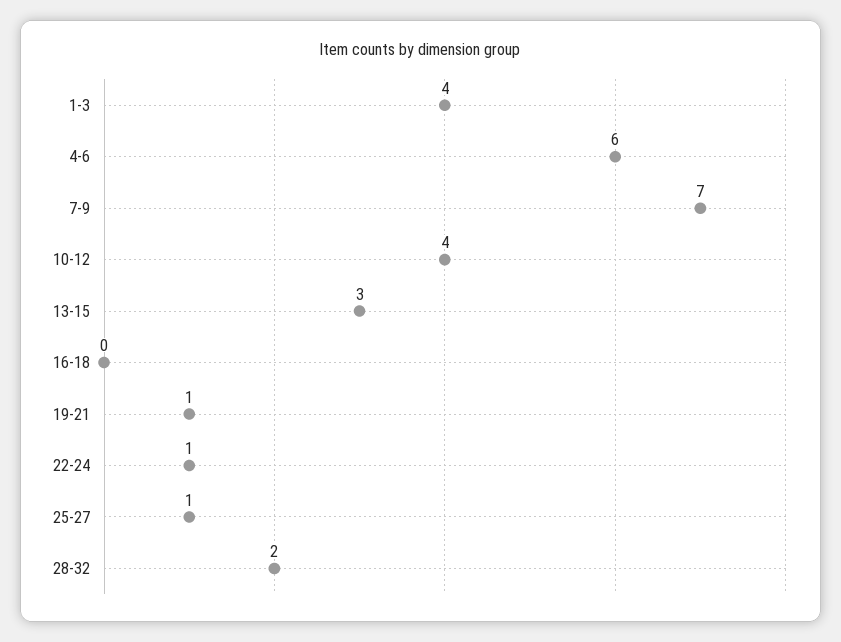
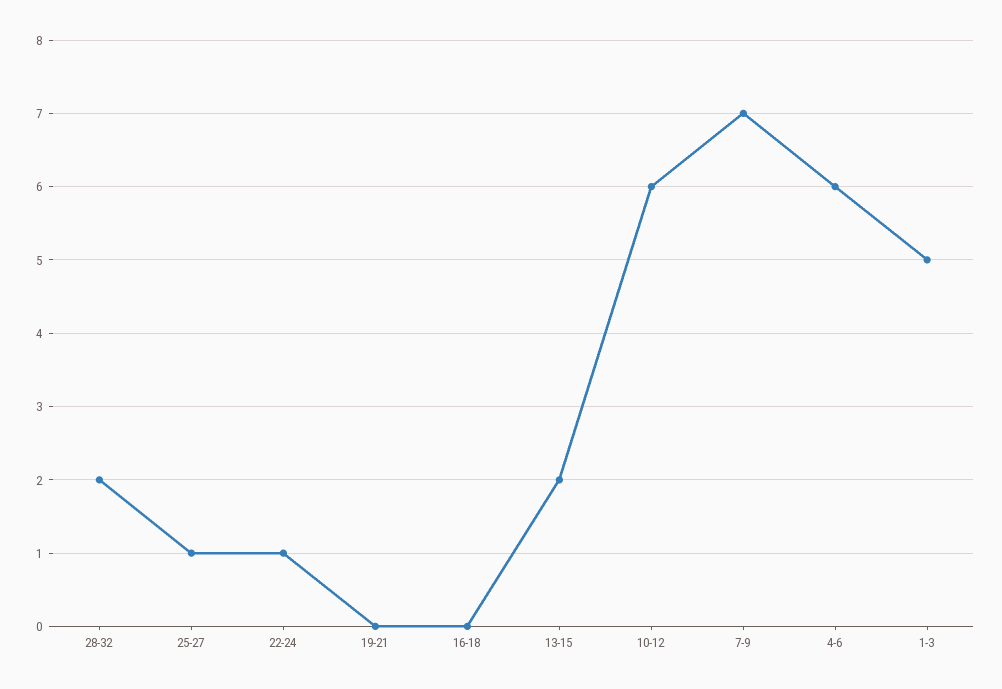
1-3: 4 -> 5
10-12: 4 -> 6
13-15: 3 -> 2
19-21: 1 -> 0

